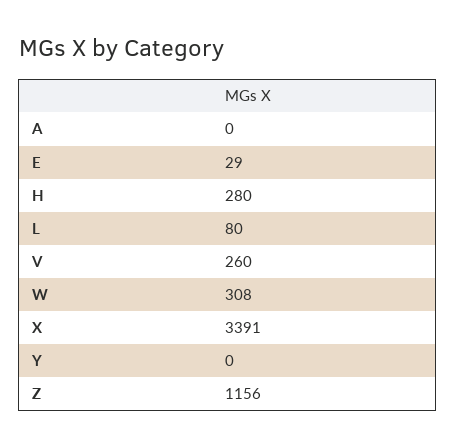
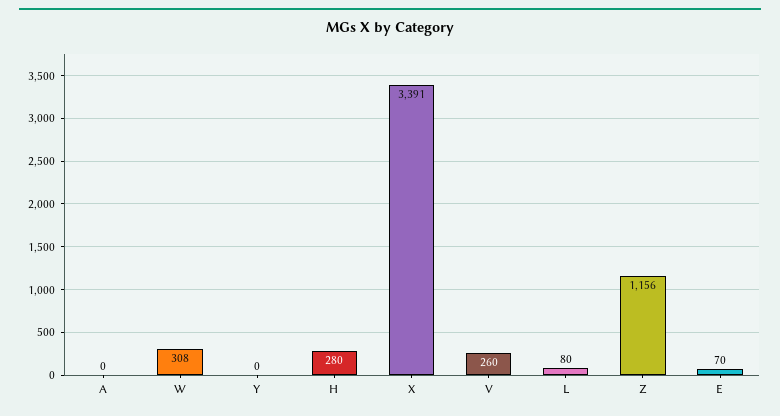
E: 29 -> 70

